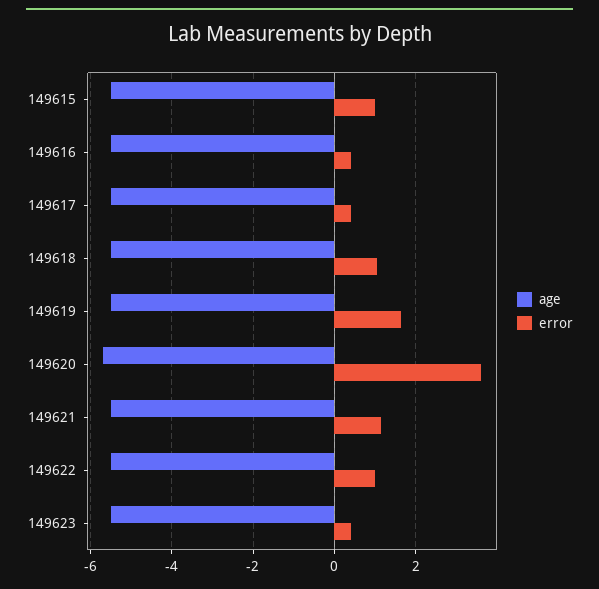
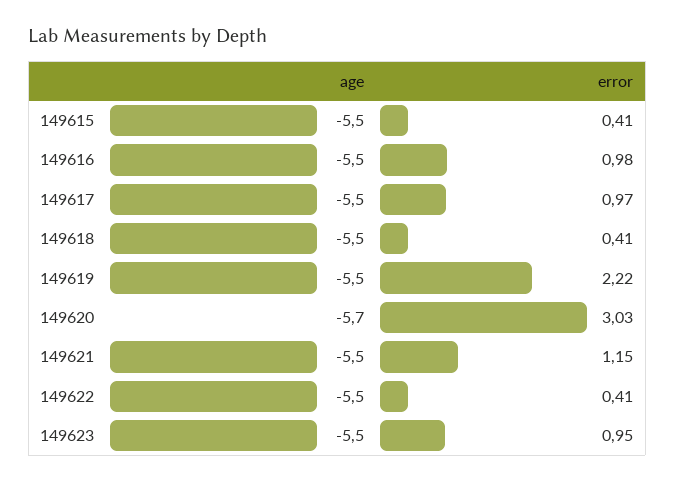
error, 149615: 1 -> 0.41
error, 149616: 0.4 -> 0.98
error, 149617: 0.4 -> 0.97
error, 149618: 1 -> 0.41
error, 149619: 1.6 -> 2.22
error, 149620: 3.6 -> 3.03
error, 149622: 1 -> 0.41
error, 149623: 0.4 -> 0.95

